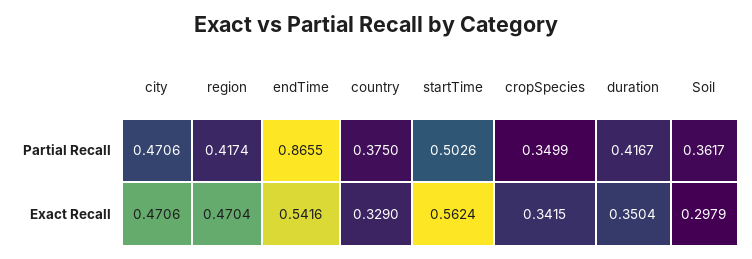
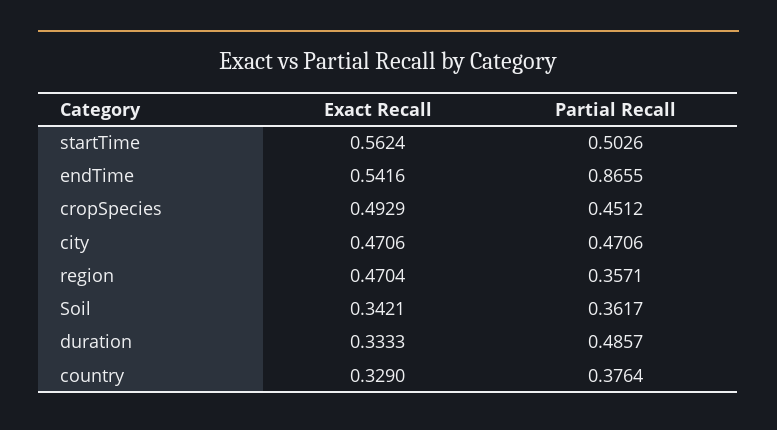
region, Partial Recall: 0.4174 -> 0.3571
country, Partial Recall: 0.375 -> 0.3764
cropSpecies, Partial Recall: 0.3499 -> 0.4512
duration, Partial Recall: 0.4167 -> 0.4857
cropSpecies, Exact Recall: 0.3415 -> 0.4929
duration, Exact Recall: 0.3504 -> 0.3333
Soil, Exact Recall: 0.2979 -> 0.3421

